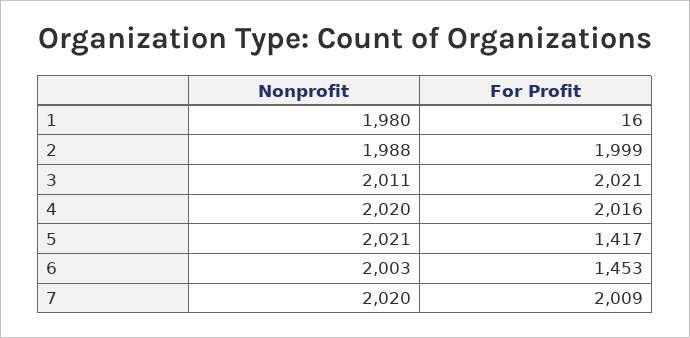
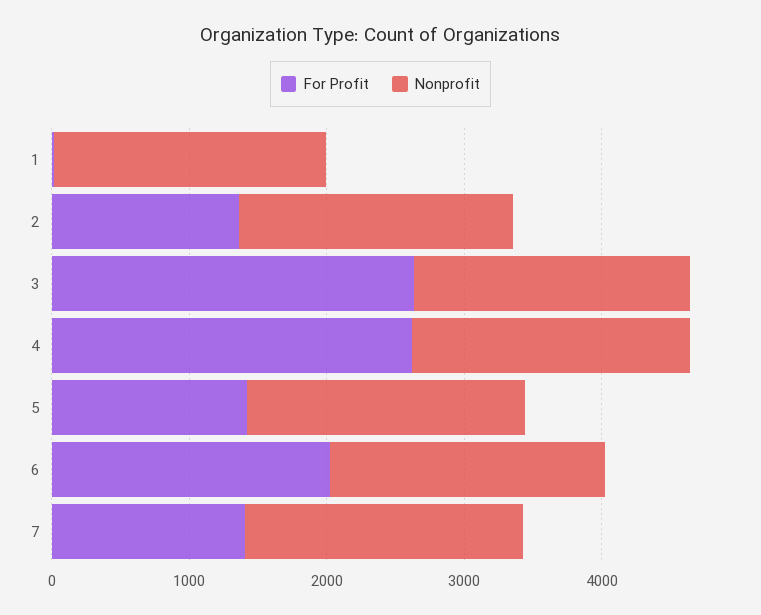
For Profit, 2: 1999 -> 1400
For Profit, 3: 2021 -> 2600
For Profit, 4: 2016 -> 2600
For Profit, 6: 1453 -> 2000
For Profit, 7: 2009 -> 1400

